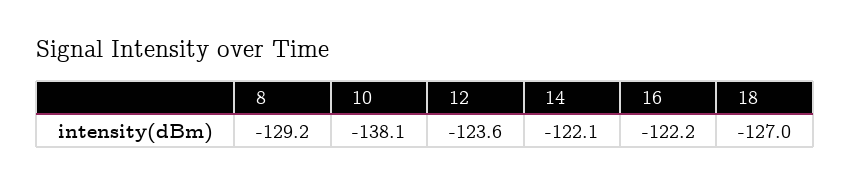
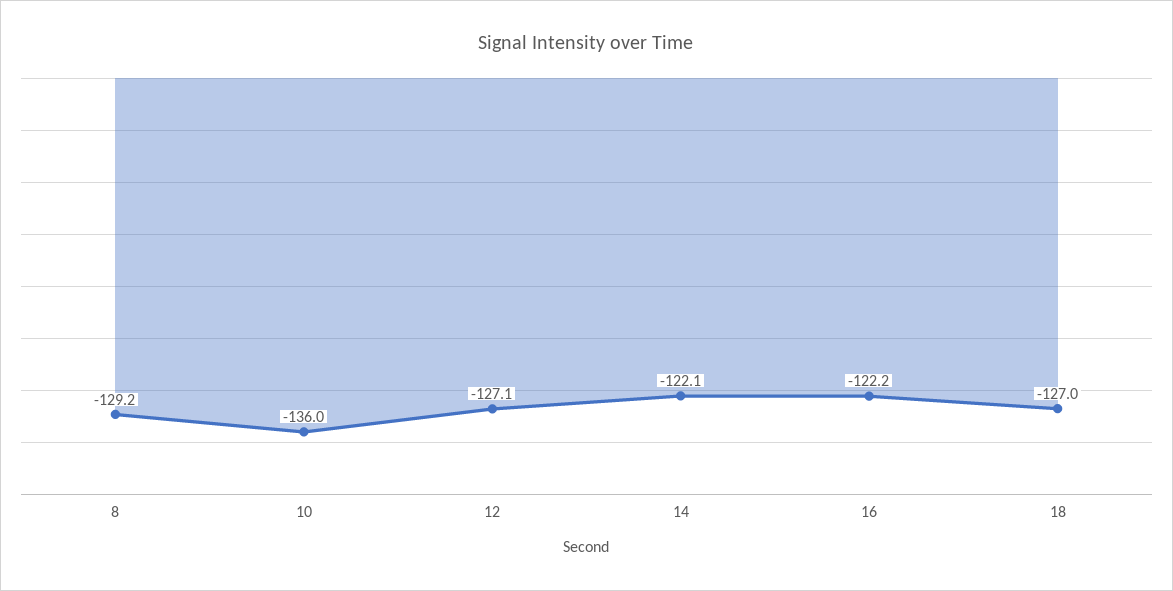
10: -138.1 -> -136
12: -123.6 -> -127.1

